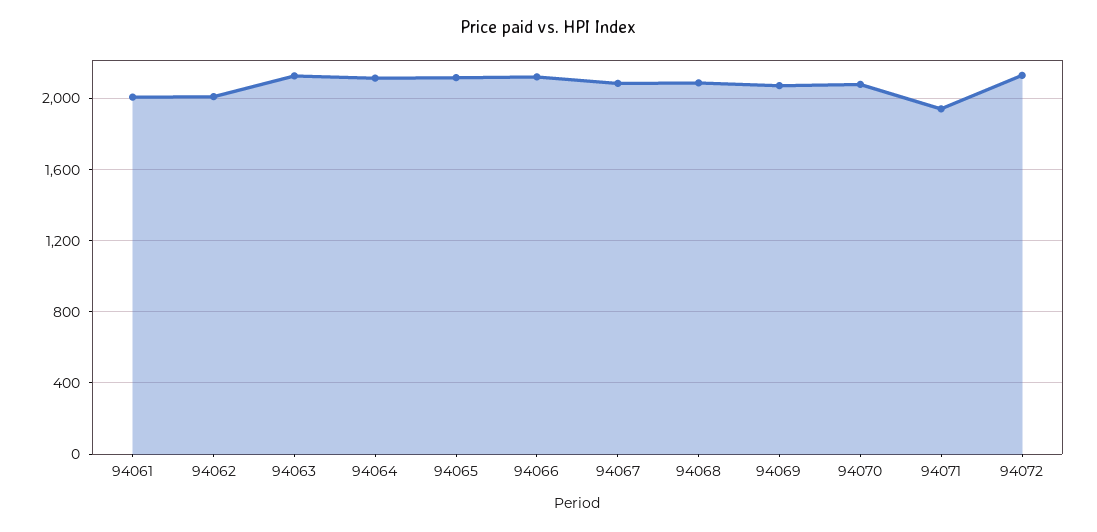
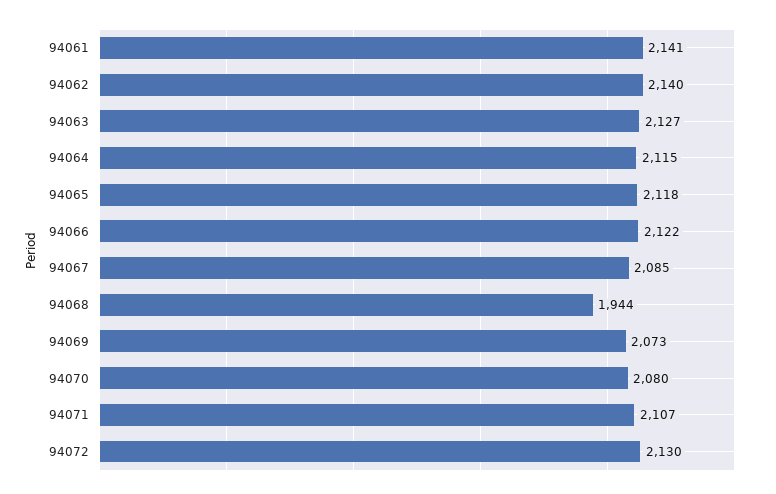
94061: 2000 -> 2141
94062: 2000 -> 2140
94068: 2100 -> 1944
94071: 1950 -> 2107

